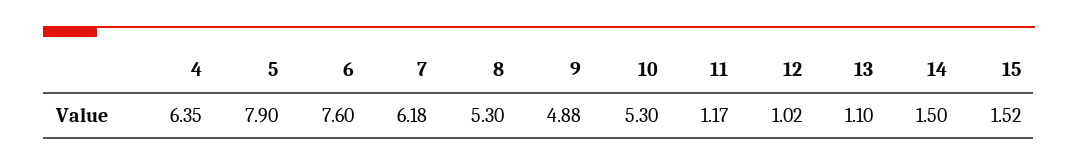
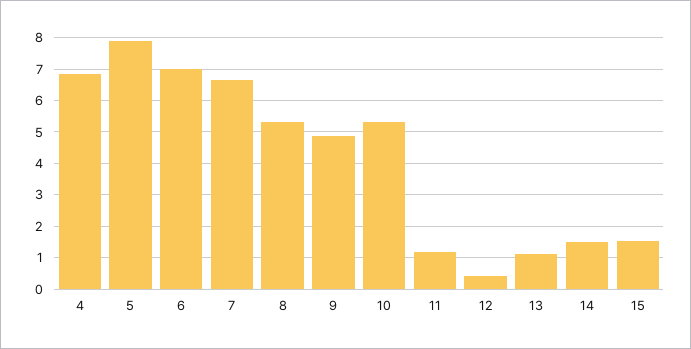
4: 6.35 -> 6.8
6: 7.6 -> 7
7: 6.18 -> 6.6
12: 1.02 -> 0.4

